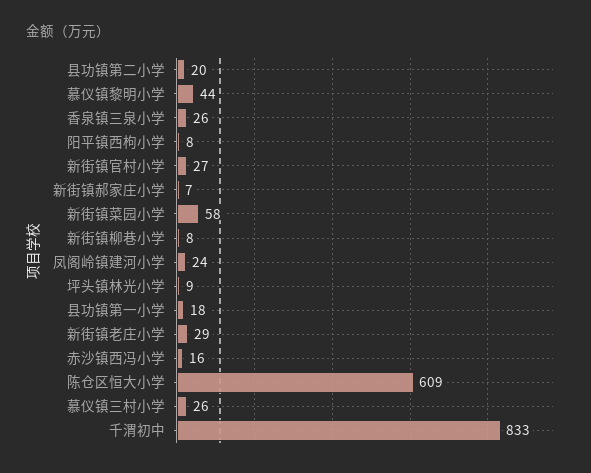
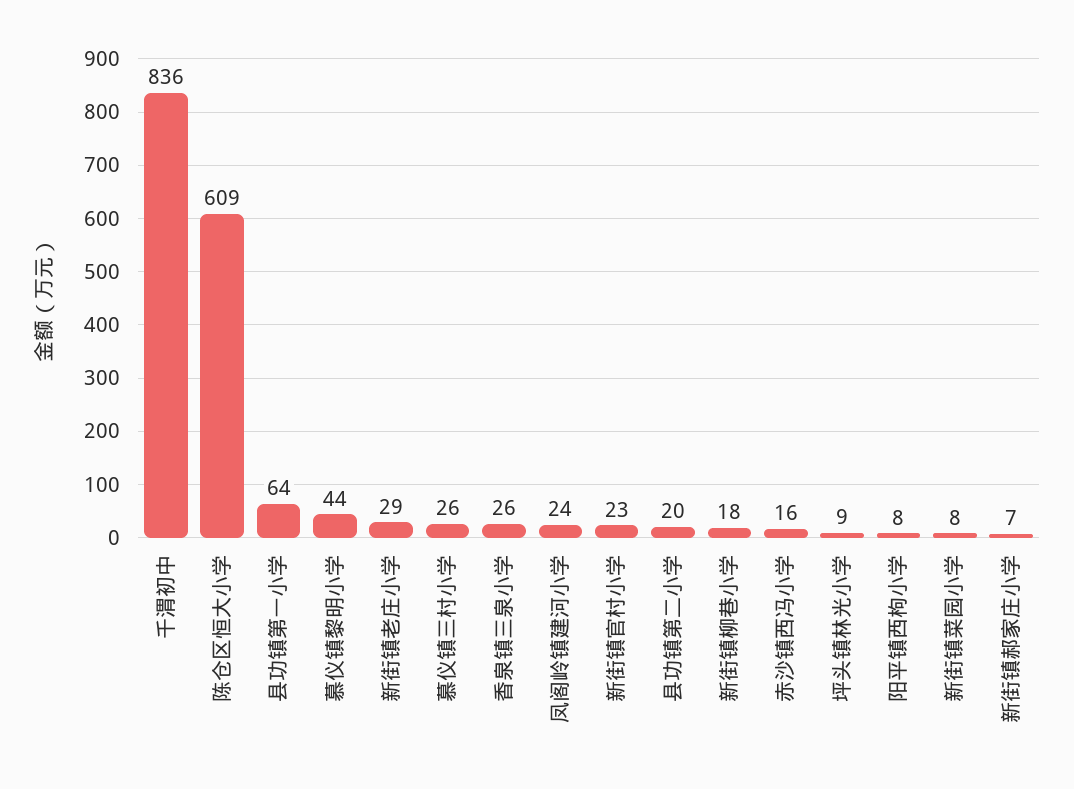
新街镇官村小学: 27 -> 23
新街镇菜园小学: 58 -> 8
新街镇柳巷小学: 8 -> 18
县功镇第一小学: 18 -> 64
千渭初中: 833 -> 836

